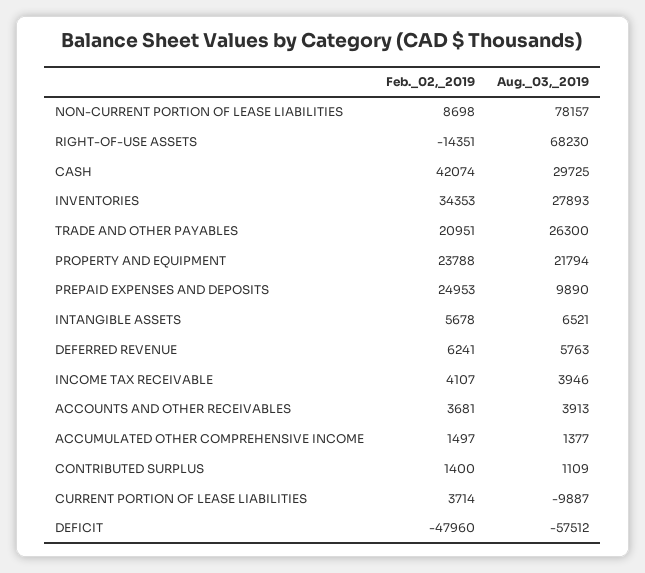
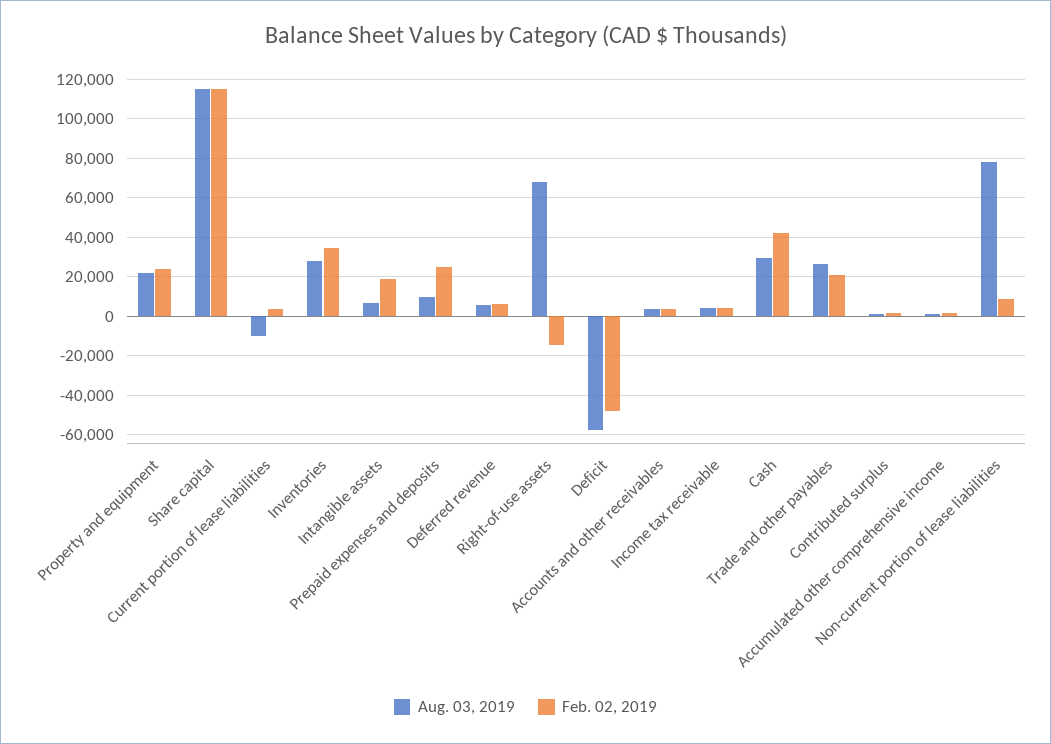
Feb._02,_2019, INTANGIBLE ASSETS: 5678 -> 20000
Aug._03,_2019, Share capital: none -> 115000
Feb._02,_2019, Share capital: none -> 115000

